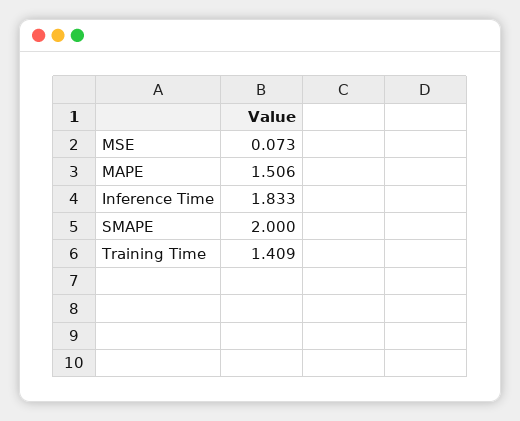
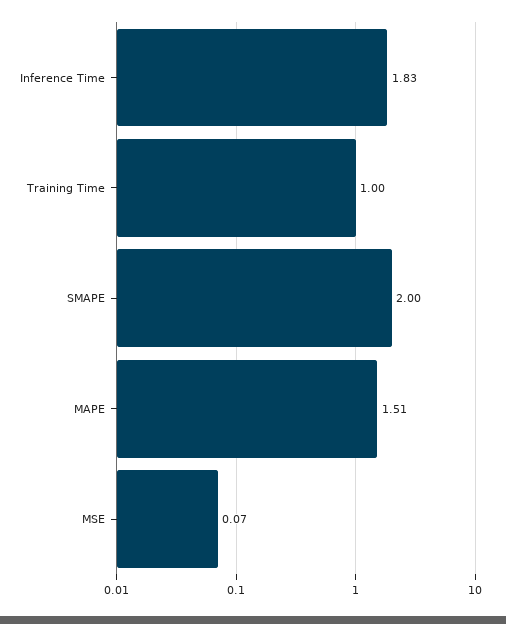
Training Time: 1.409 -> 1

